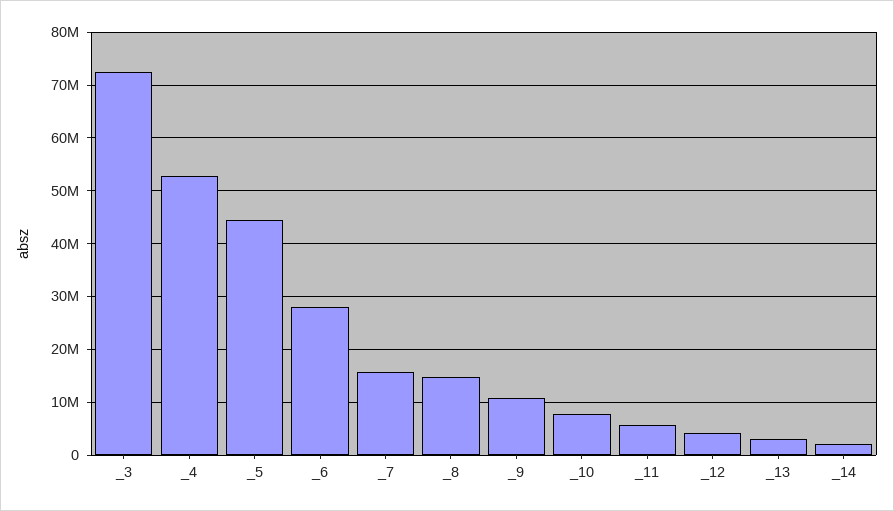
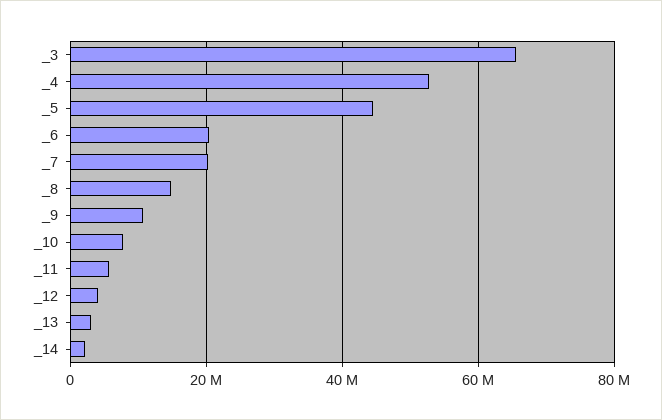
_3: 72000000 -> 66000000
_6: 28000000 -> 20000000
_7: 16000000 -> 20000000

